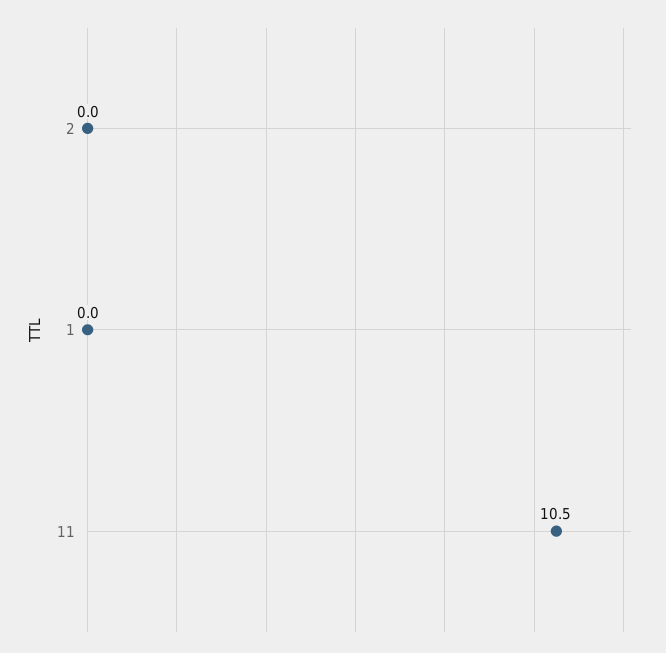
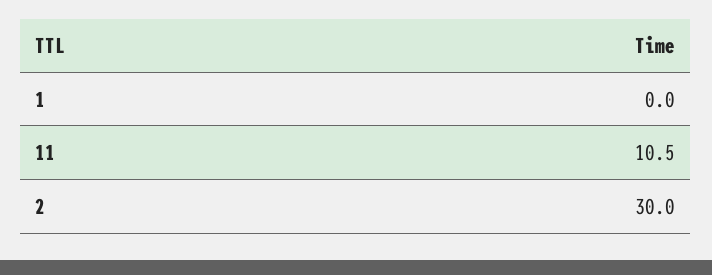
2: 0 -> 30

